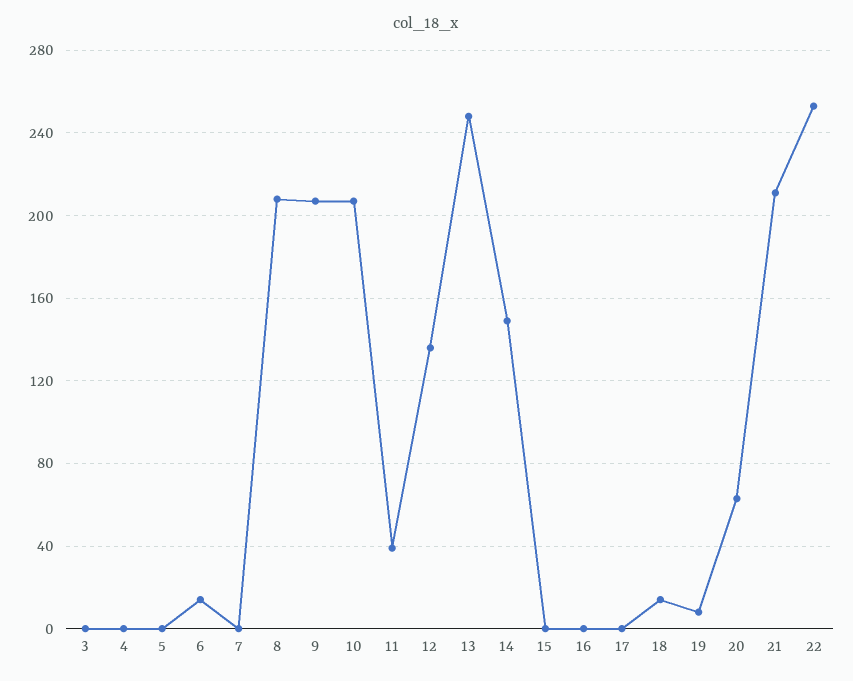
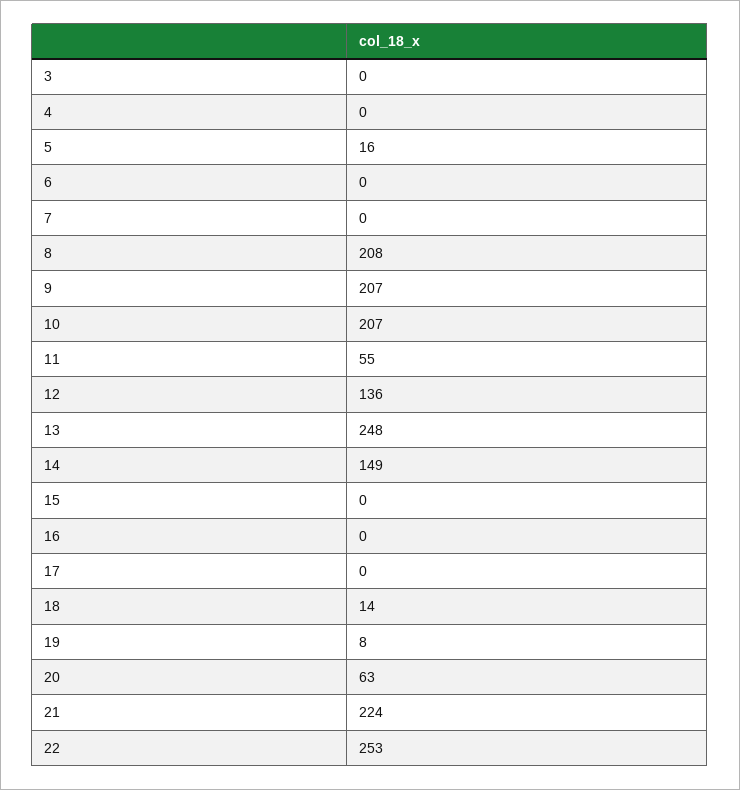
5: 0 -> 16
6: 15 -> 0
11: 40 -> 55
21: 210 -> 224

